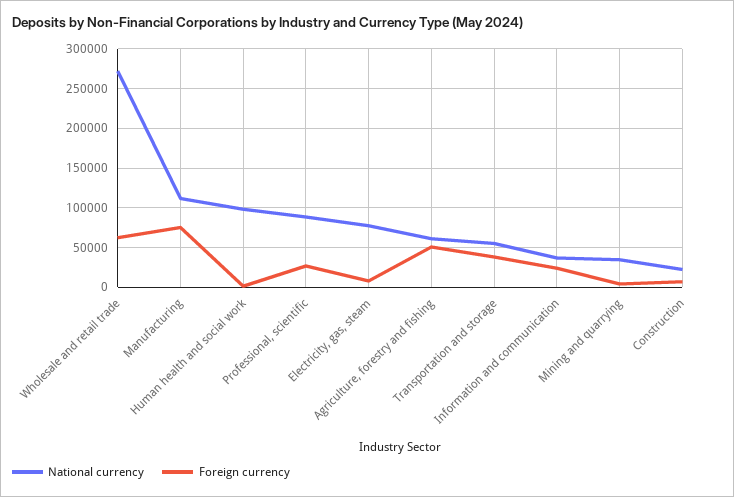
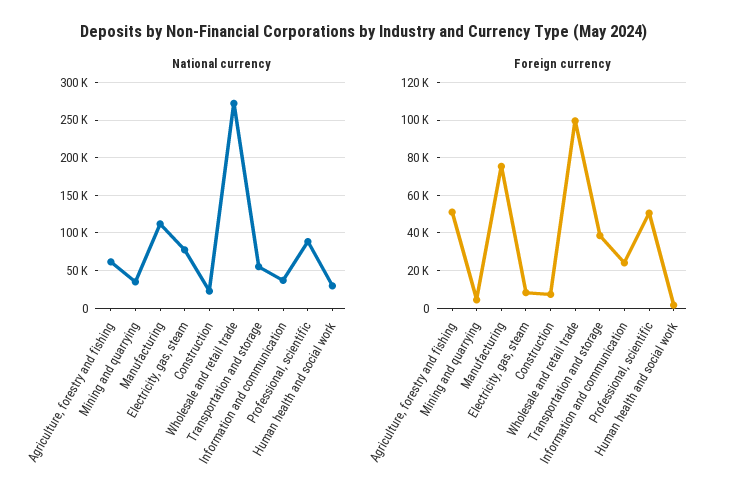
Foreign currency, Wholesale and retail trade: 60000 -> 100000
National currency, Human health and social work: 100000 -> 30000
Foreign currency, Professional, scientific: 30000 -> 50000

